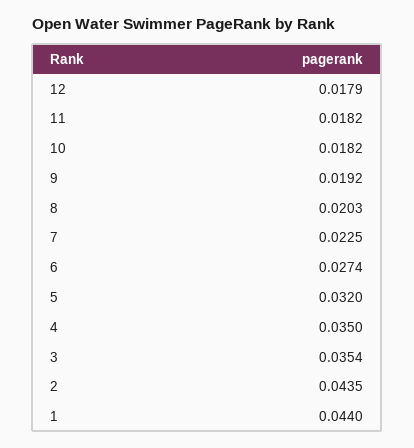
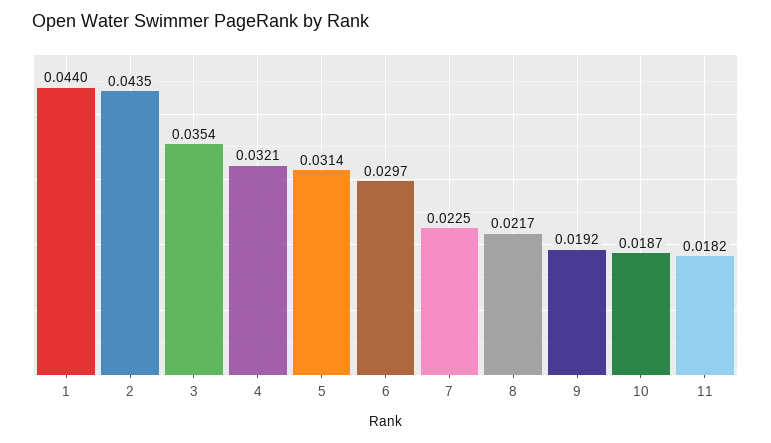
12: 0.0179 -> none
10: 0.0182 -> 0.0187
8: 0.0203 -> 0.0217
6: 0.0274 -> 0.0297
5: 0.032 -> 0.0314
4: 0.035 -> 0.0321

